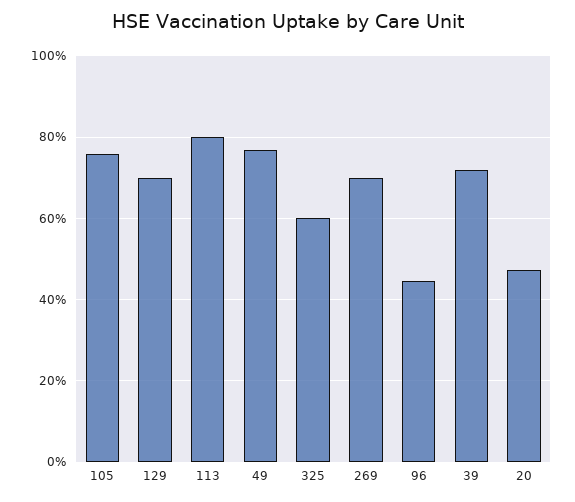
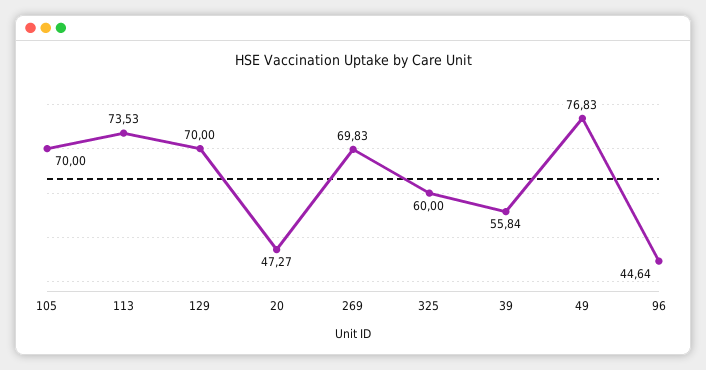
105: 76 -> 70
113: 80 -> 73.53
39: 72 -> 55.84

